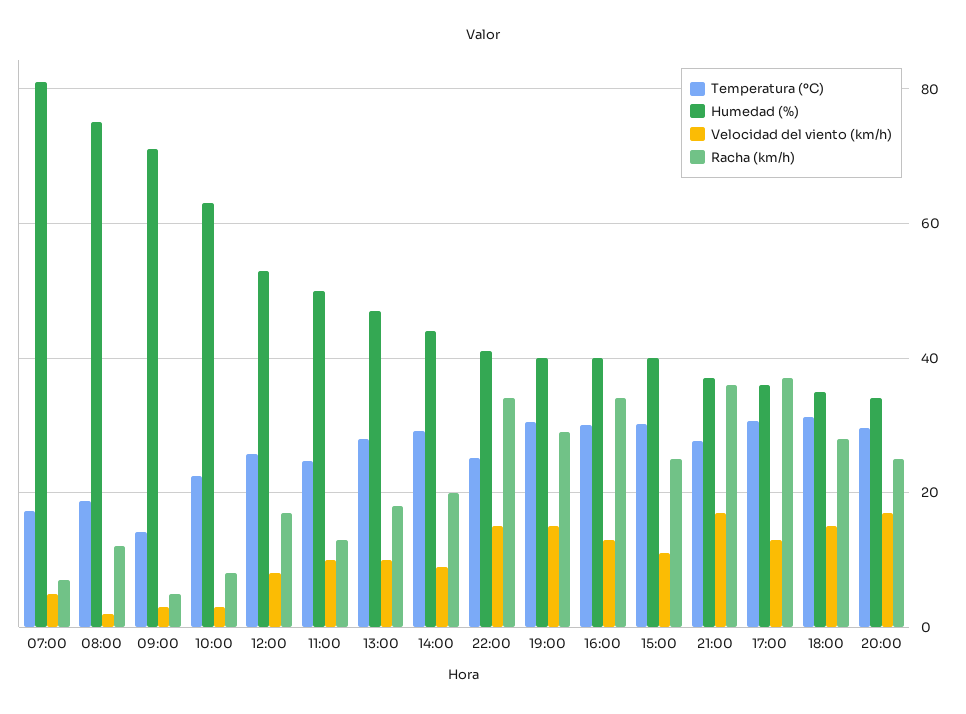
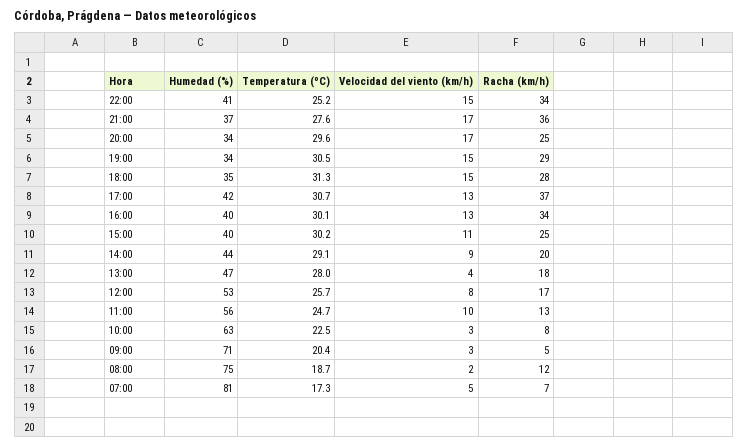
Temperatura (ºC), 09:00: 14 -> 20.4
Humedad (%), 11:00: 50 -> 56
Velocidad del viento (km/h), 13:00: 10 -> 4
Humedad (%), 19:00: 40 -> 34
Humedad (%), 17:00: 36 -> 42

